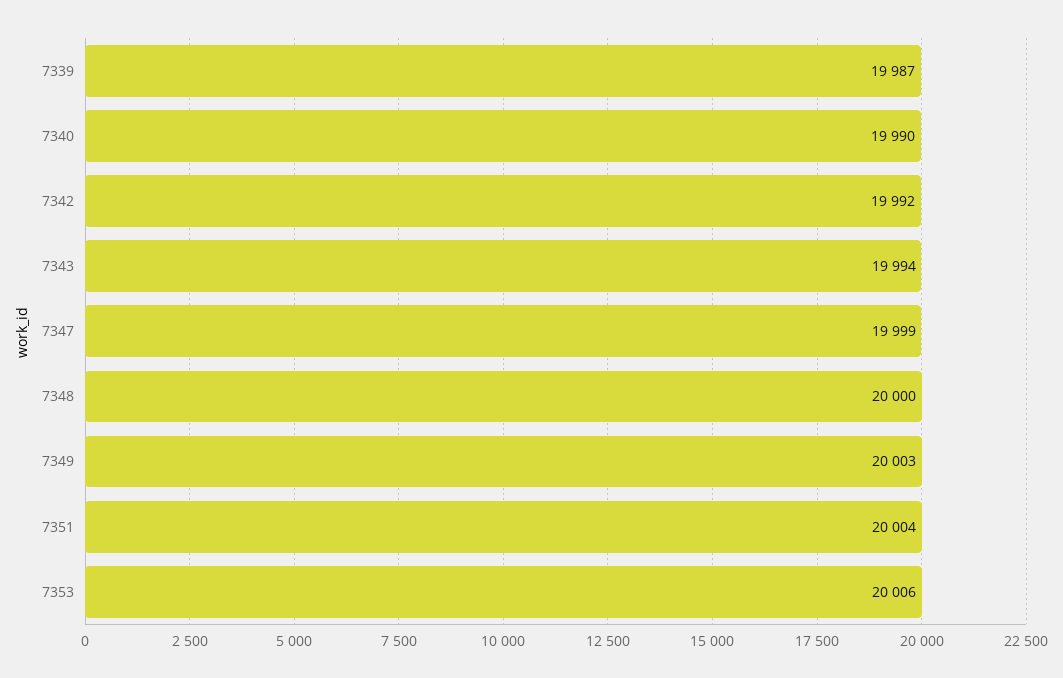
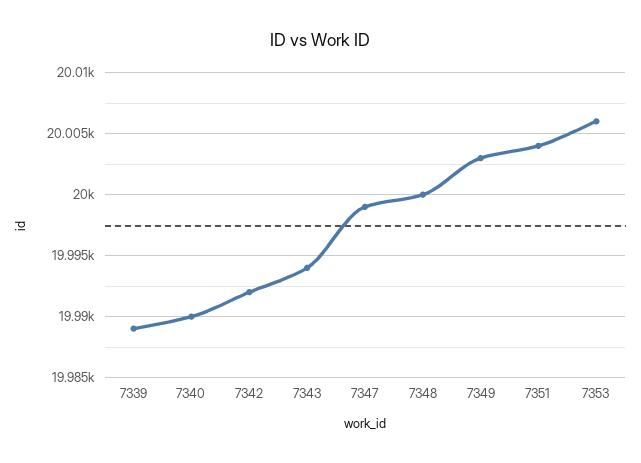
7339: 19987 -> 19989

